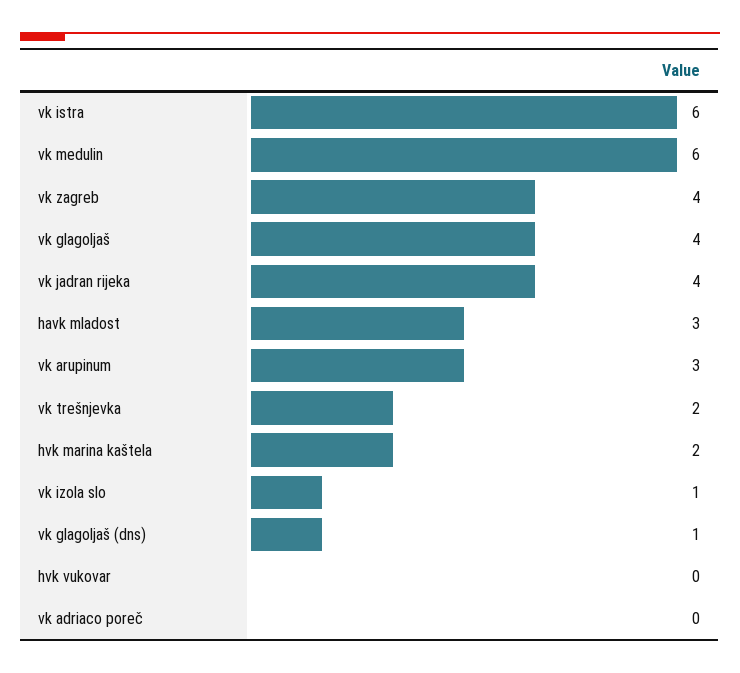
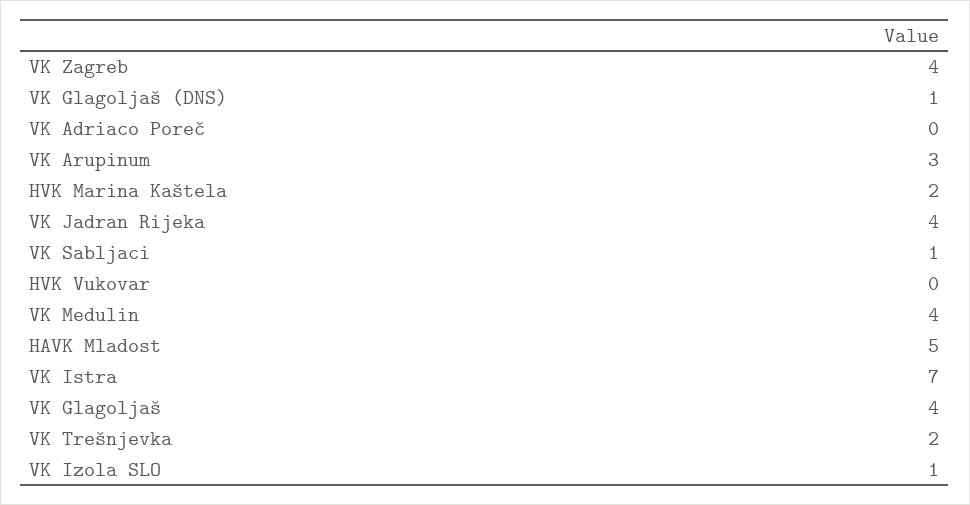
vk istra: 6 -> 7
vk medulin: 6 -> 4
havk mladost: 3 -> 5
VK Sabljaci: none -> 1

